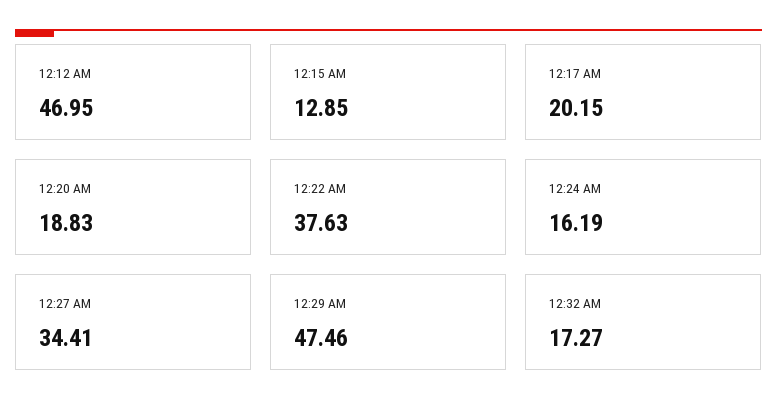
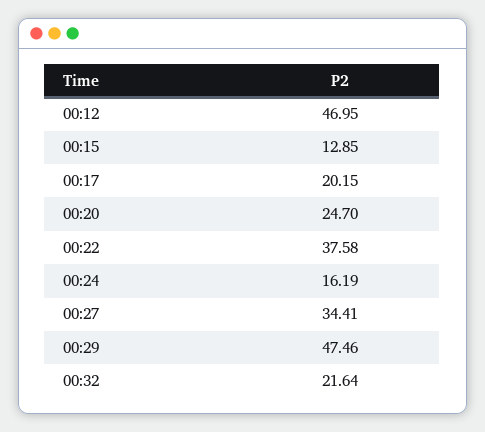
12:20 AM: 18.83 -> 24.7
12:22 AM: 37.63 -> 37.58
12:32 AM: 17.27 -> 21.64

